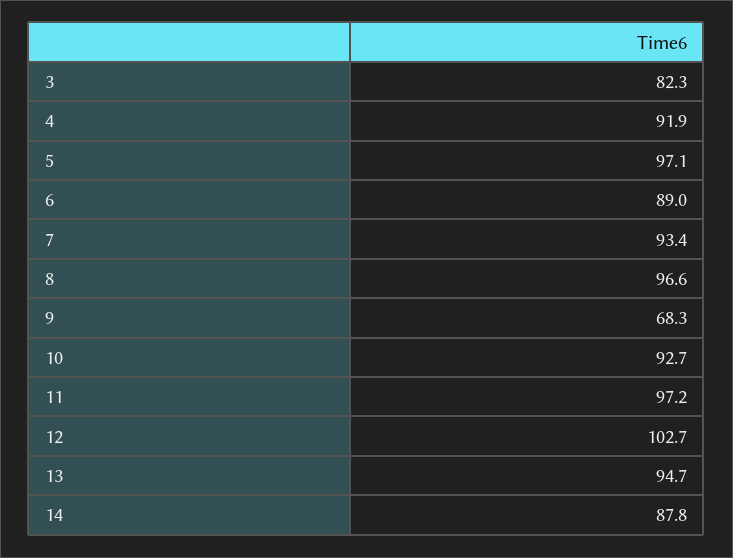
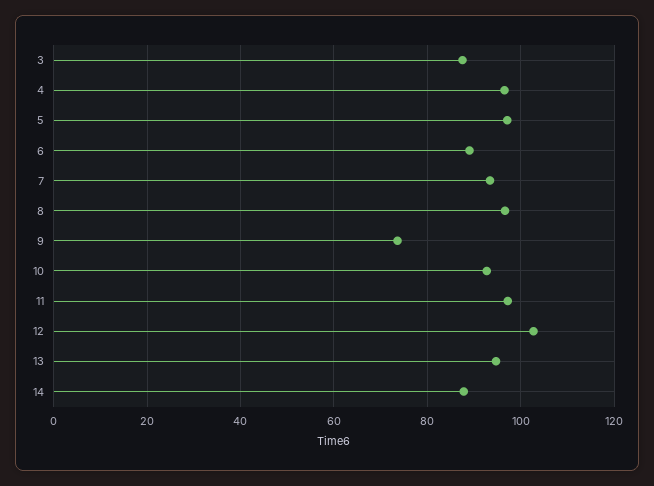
3: 82.3 -> 88
4: 91.9 -> 96
9: 68.3 -> 74

